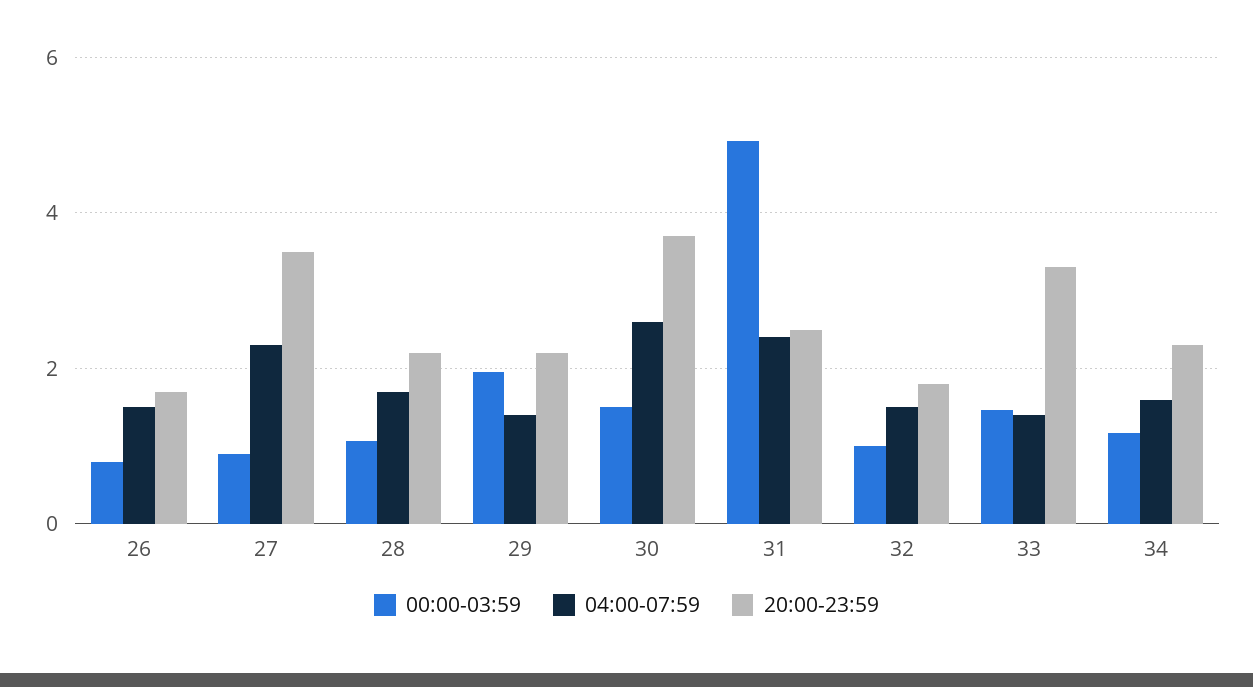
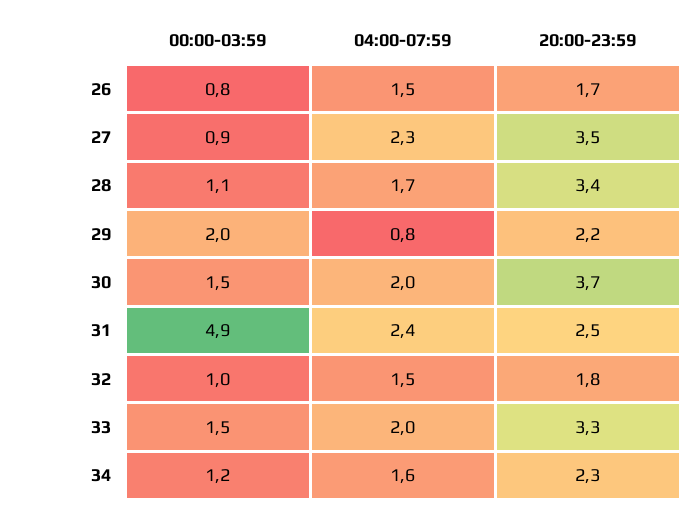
20:00-23:59, 28: 2.2 -> 3.4
04:00-07:59, 29: 1.4 -> 0.8
04:00-07:59, 30: 2.6 -> 2
04:00-07:59, 33: 1.4 -> 2

